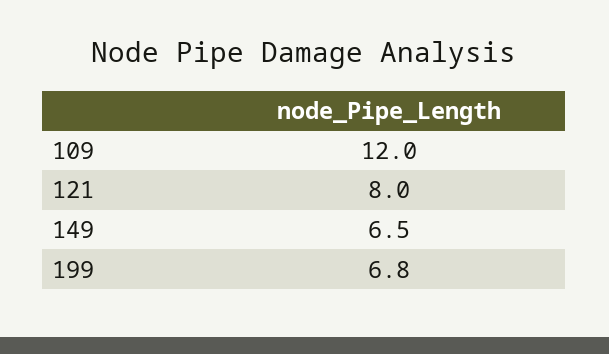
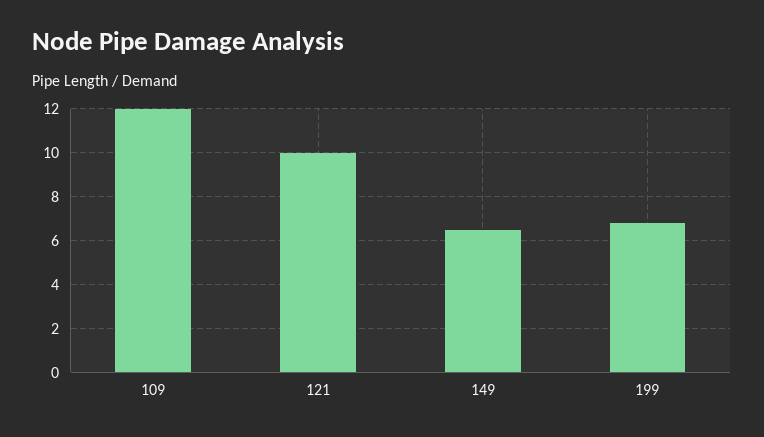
121: 8 -> 10

